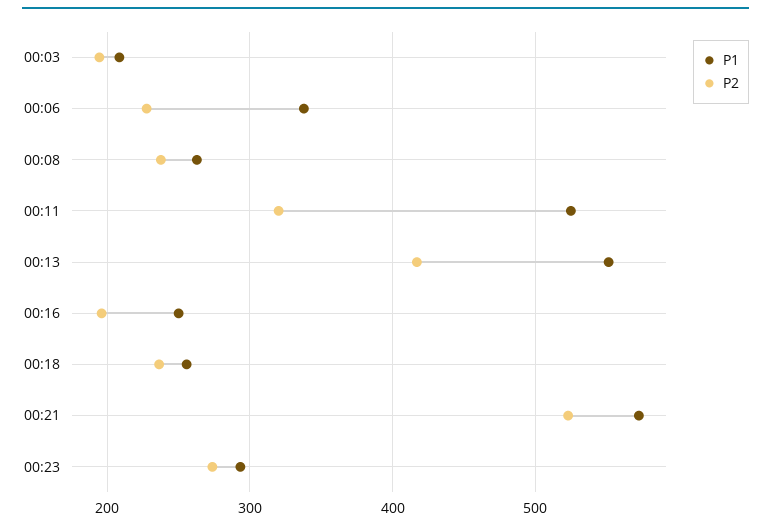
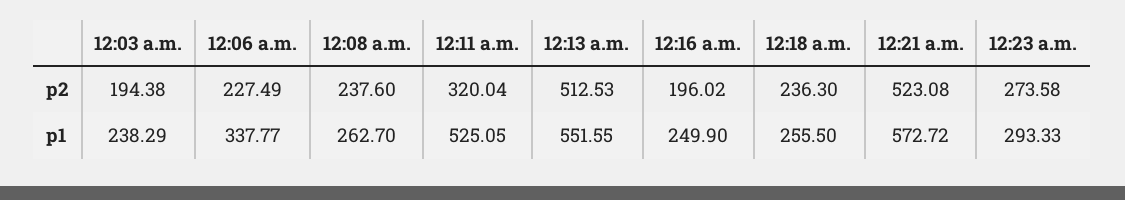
P1, 00:03: 210 -> 238.29
P2, 00:13: 420 -> 512.53

